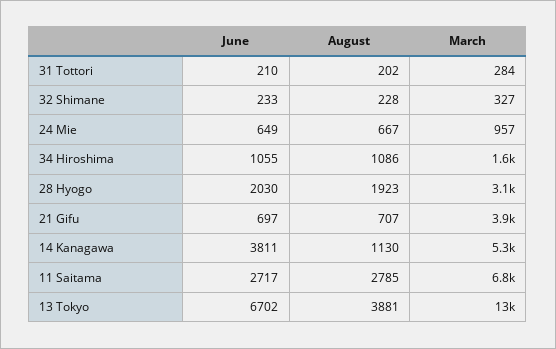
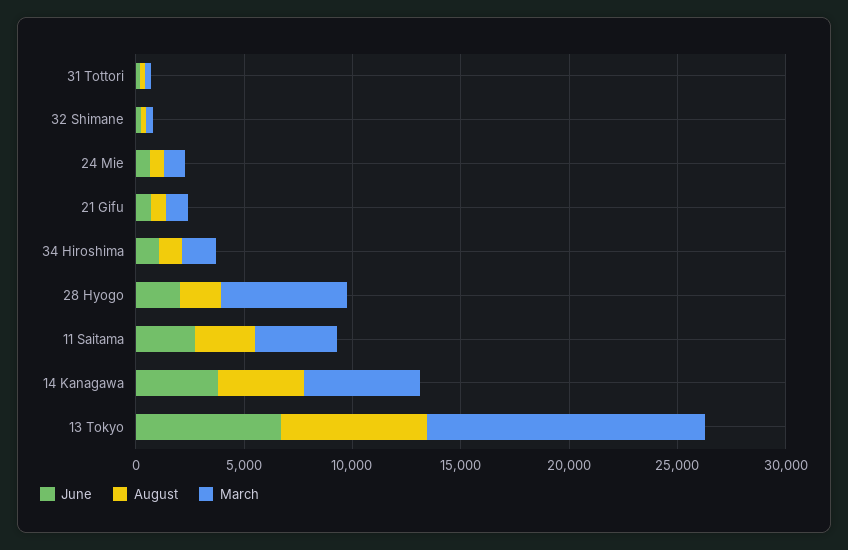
March, 28 Hyogo: 3100 -> 6000
March, 21 Gifu: 3900 -> 1000
August, 14 Kanagawa: 1130 -> 4000
March, 11 Saitama: 6800 -> 4000
August, 13 Tokyo: 3881 -> 7000

